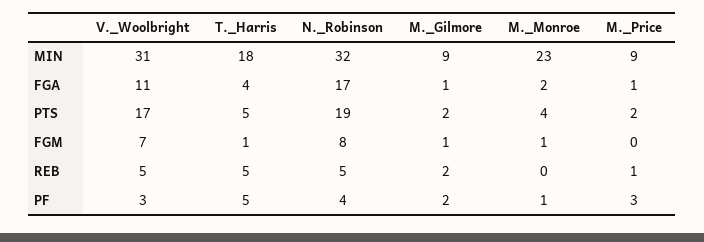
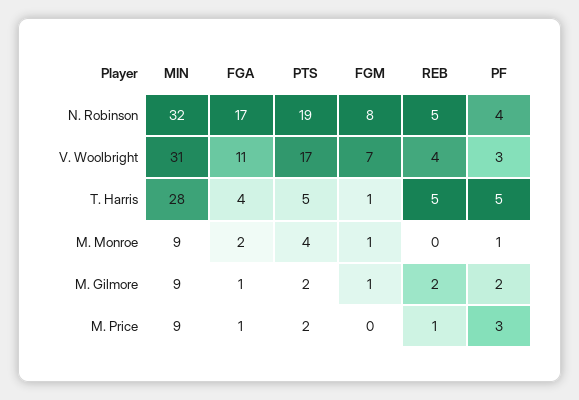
T._Harris, MIN: 18 -> 28
M._Monroe, MIN: 23 -> 9
V._Woolbright, REB: 5 -> 4

